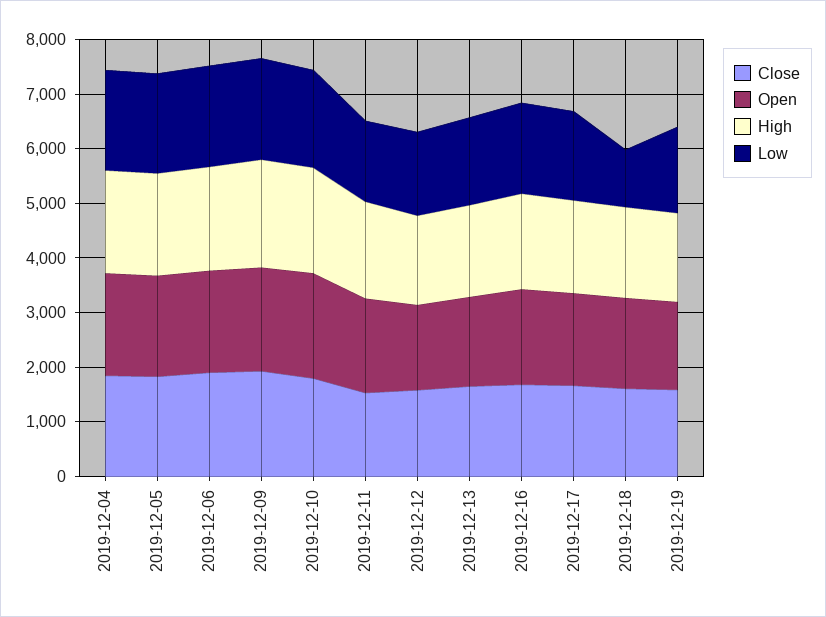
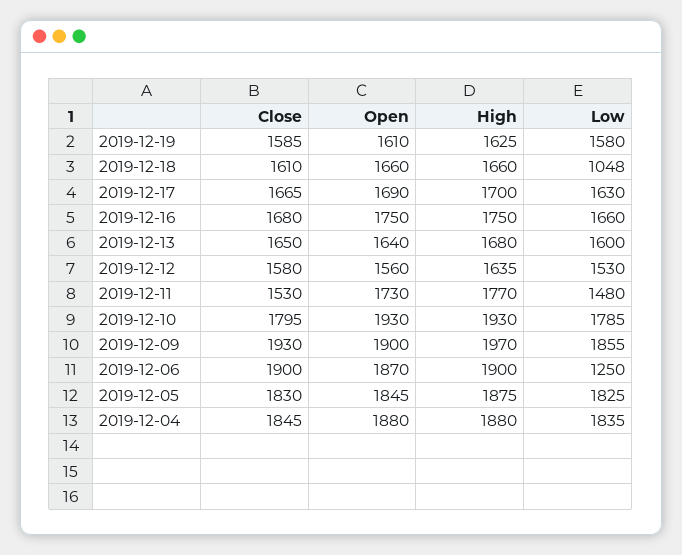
Low, 2019-12-06: 1800 -> 1250

